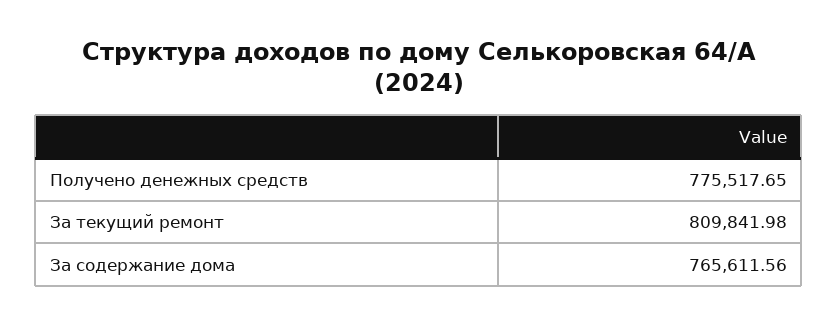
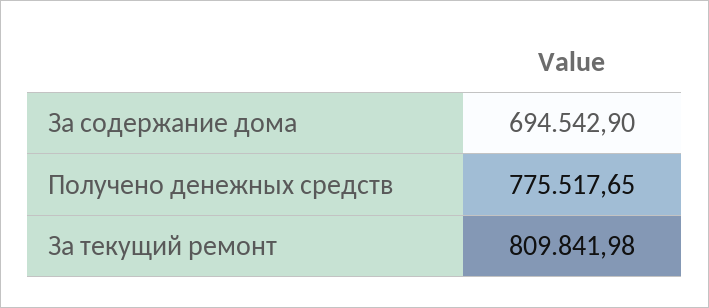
За содержание дома: 765611.56 -> 694542.9

